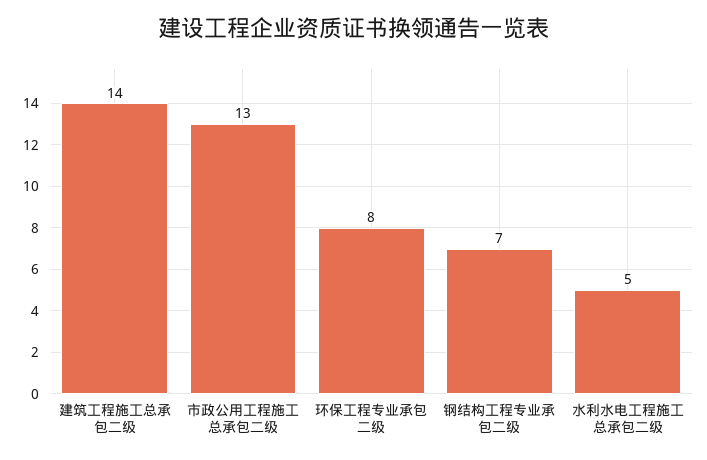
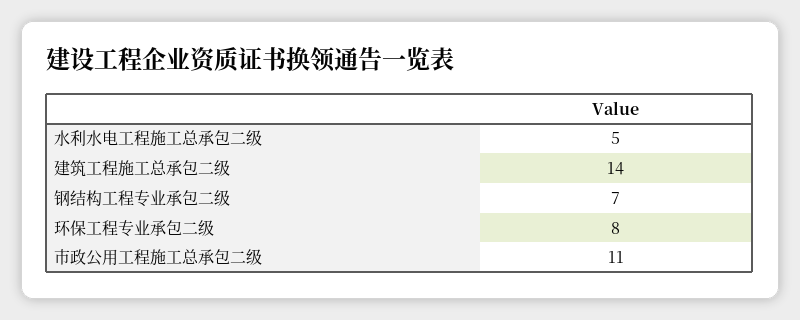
市政公用工程施工总承包二级: 13 -> 11

